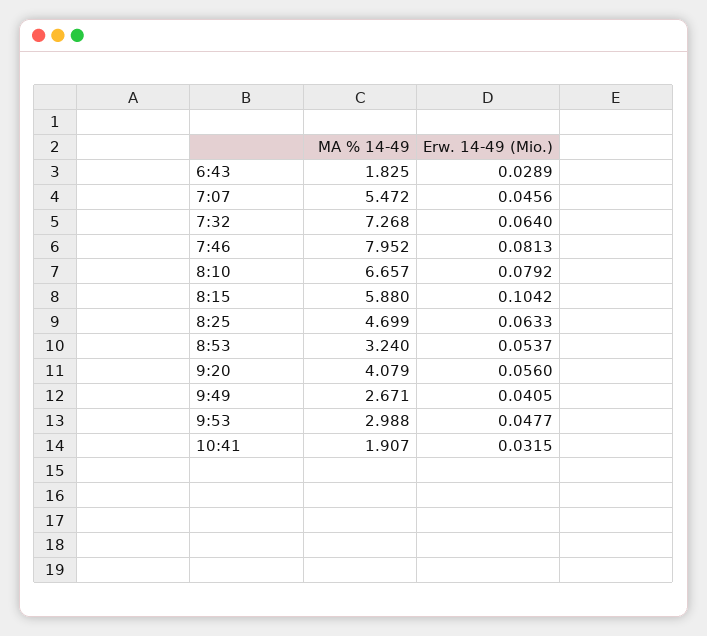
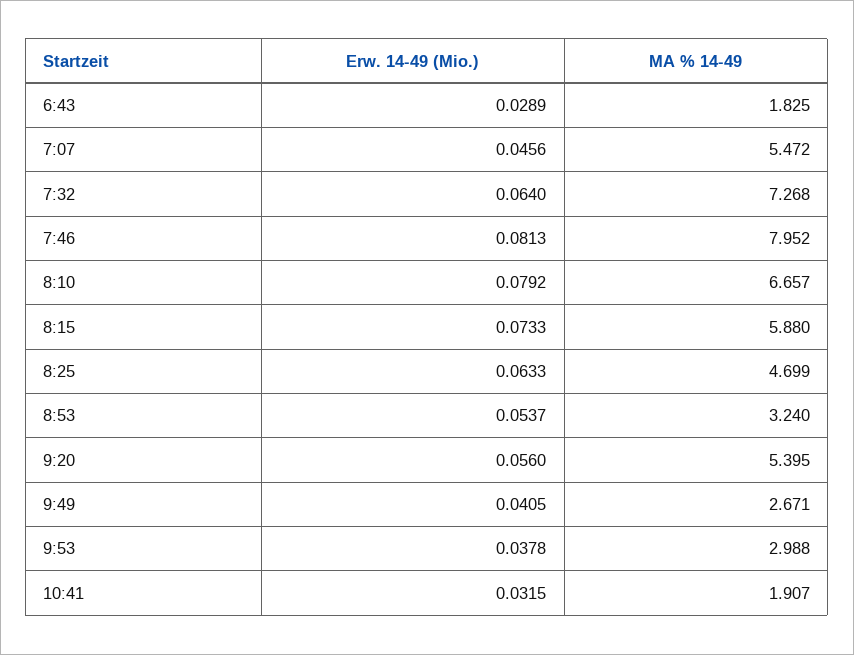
Erw. 14-49 (Mio.), 8:15: 0.1042 -> 0.0733
MA % 14-49, 9:20: 4.079 -> 5.395
Erw. 14-49 (Mio.), 9:53: 0.0477 -> 0.0378

